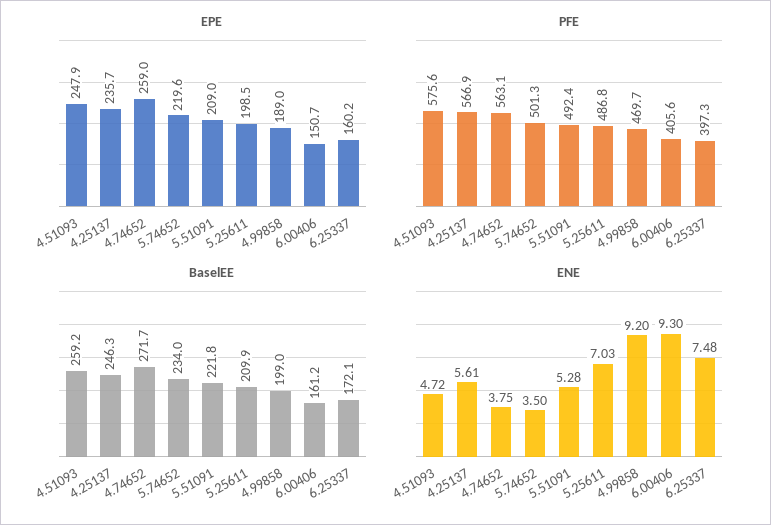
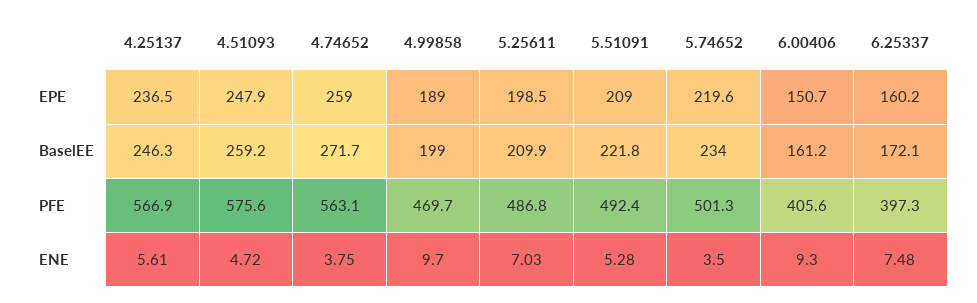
EPE, 4.25137: 235.7 -> 236.5
ENE, 4.99858: 9.2 -> 9.7

